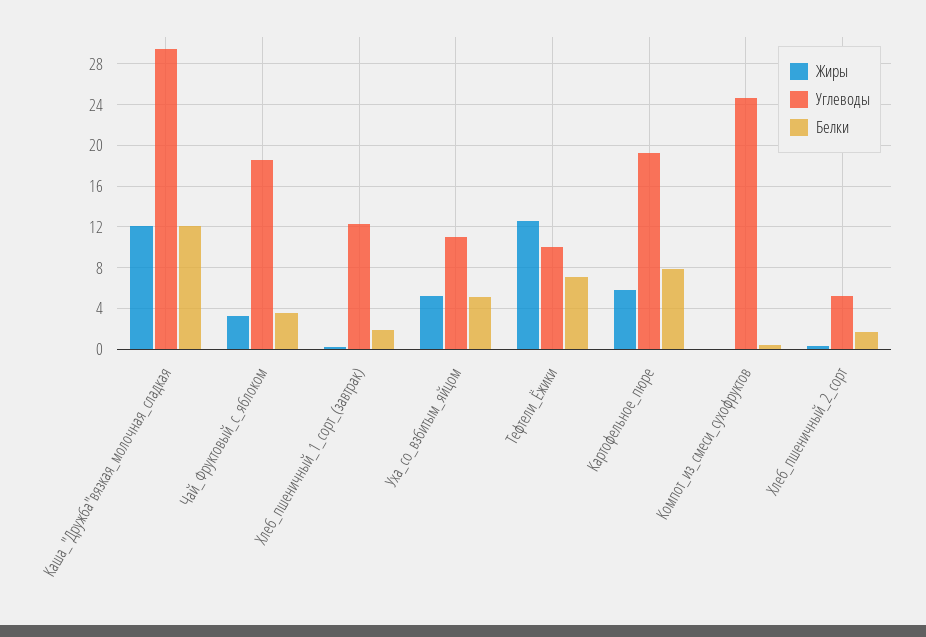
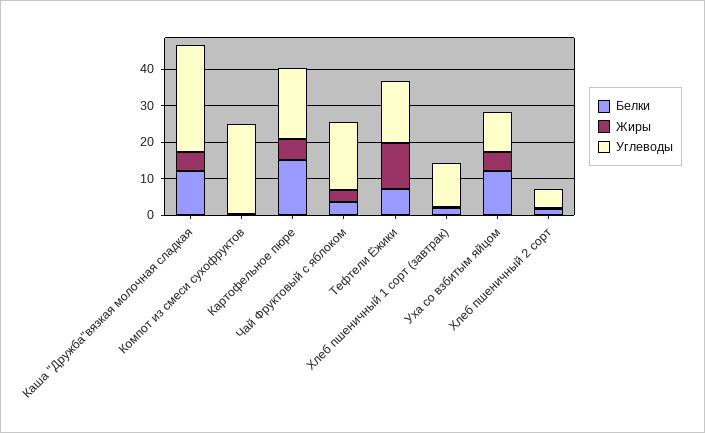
Жиры, Каша_"Дружба"вязкая_молочная_сладкая: 12 -> 5
Белки, Уха_со_взбитым_яйцом: 5 -> 12.5
Углеводы, Тефтели_Ёжики: 10 -> 17.5
Белки, Картофельное_пюре: 8 -> 15

